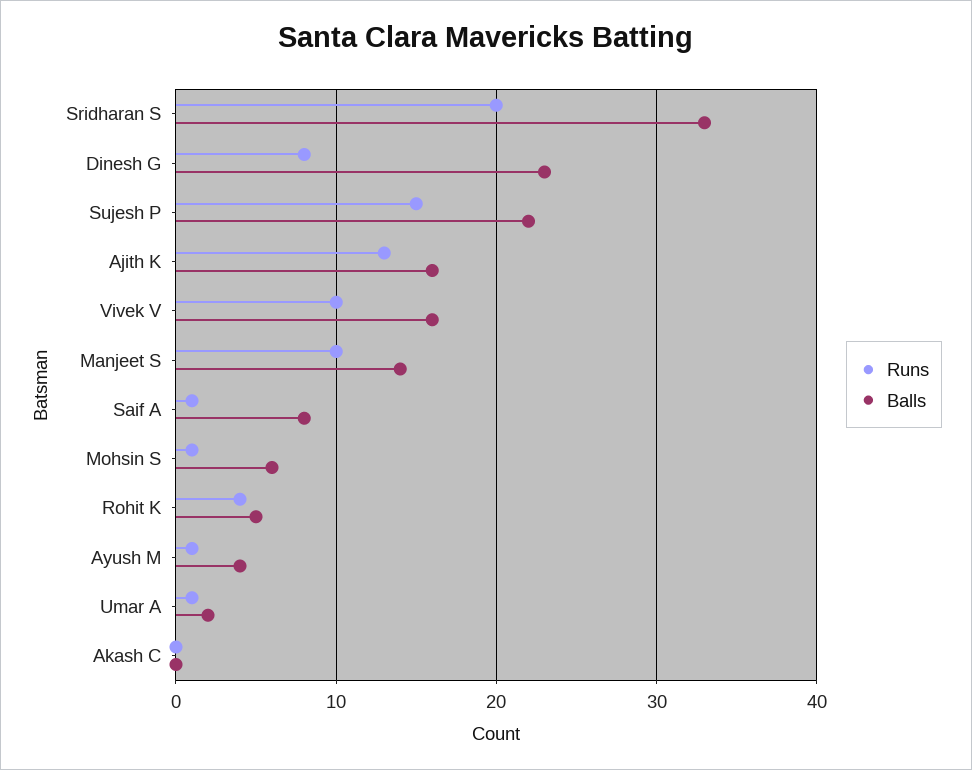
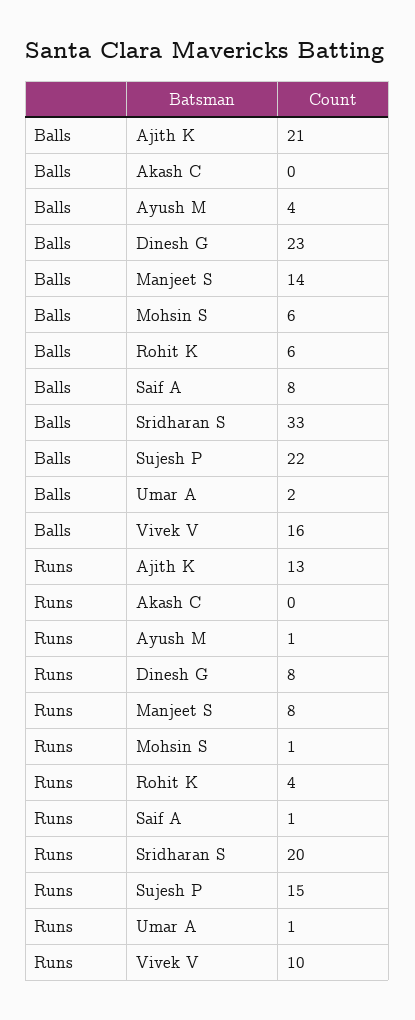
Balls, Ajith K: 16 -> 21
Runs, Manjeet S: 10 -> 8
Balls, Rohit K: 5 -> 6

